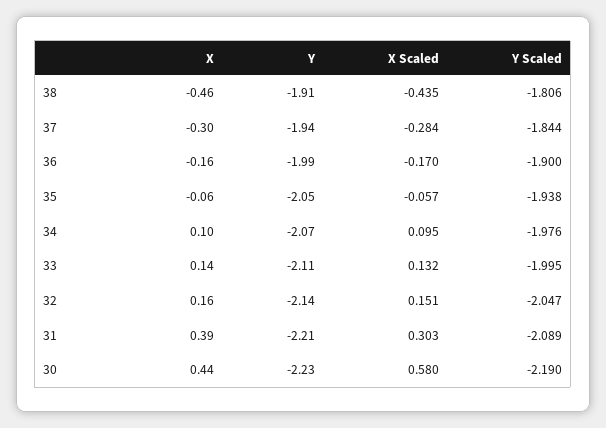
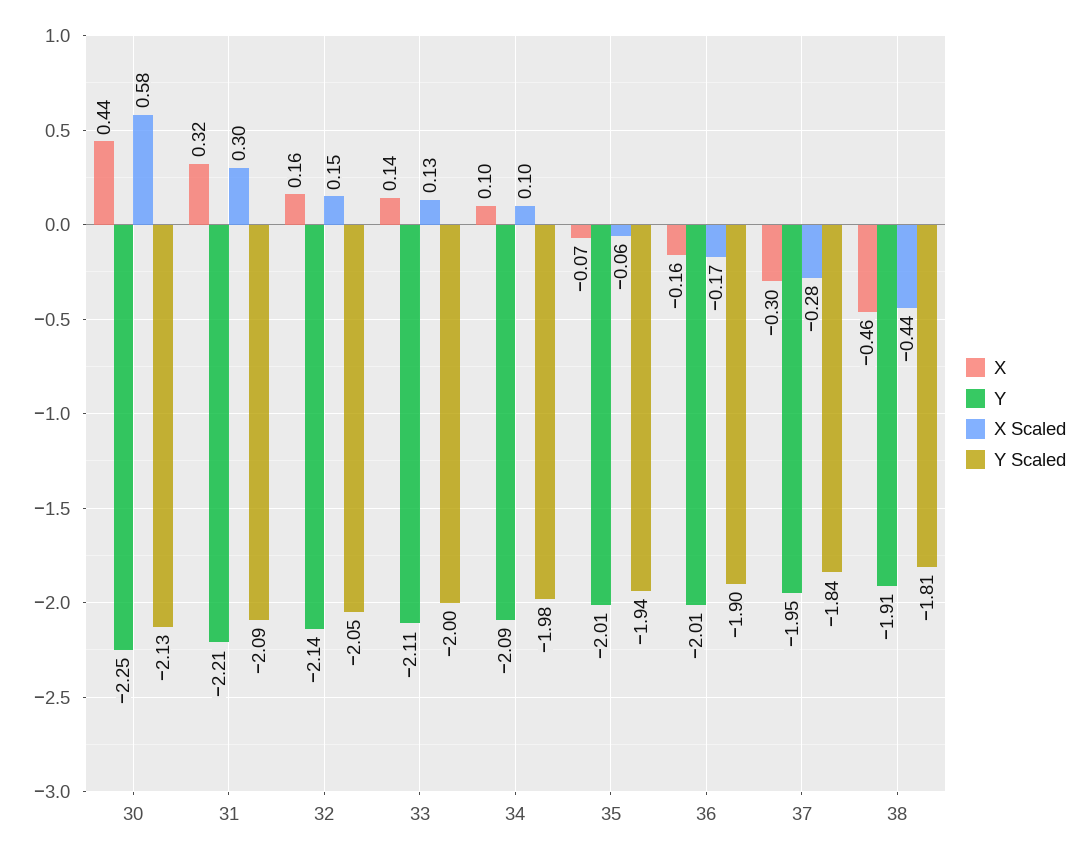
Y, 37: -1.94 -> -1.95
Y, 36: -1.99 -> -2.01
X, 35: -0.06 -> -0.07
Y, 35: -2.05 -> -2.01
Y, 34: -2.07 -> -2.09
X, 31: 0.39 -> 0.32
Y, 30: -2.23 -> -2.25
Y Scaled, 30: -2.19 -> -2.13

